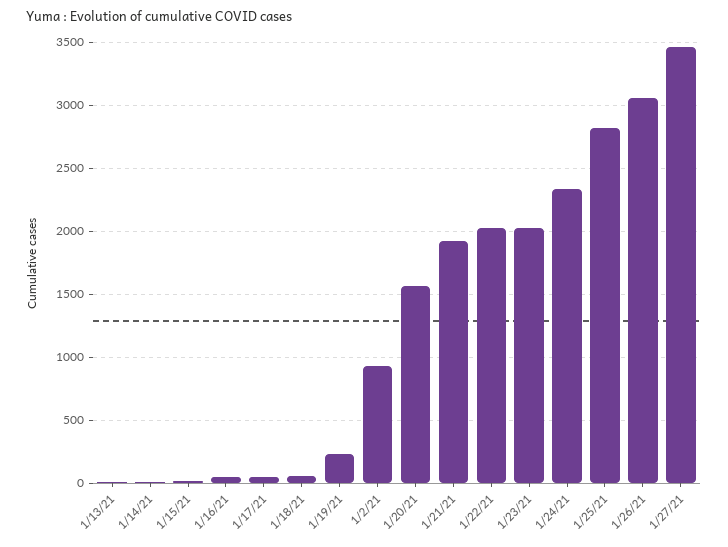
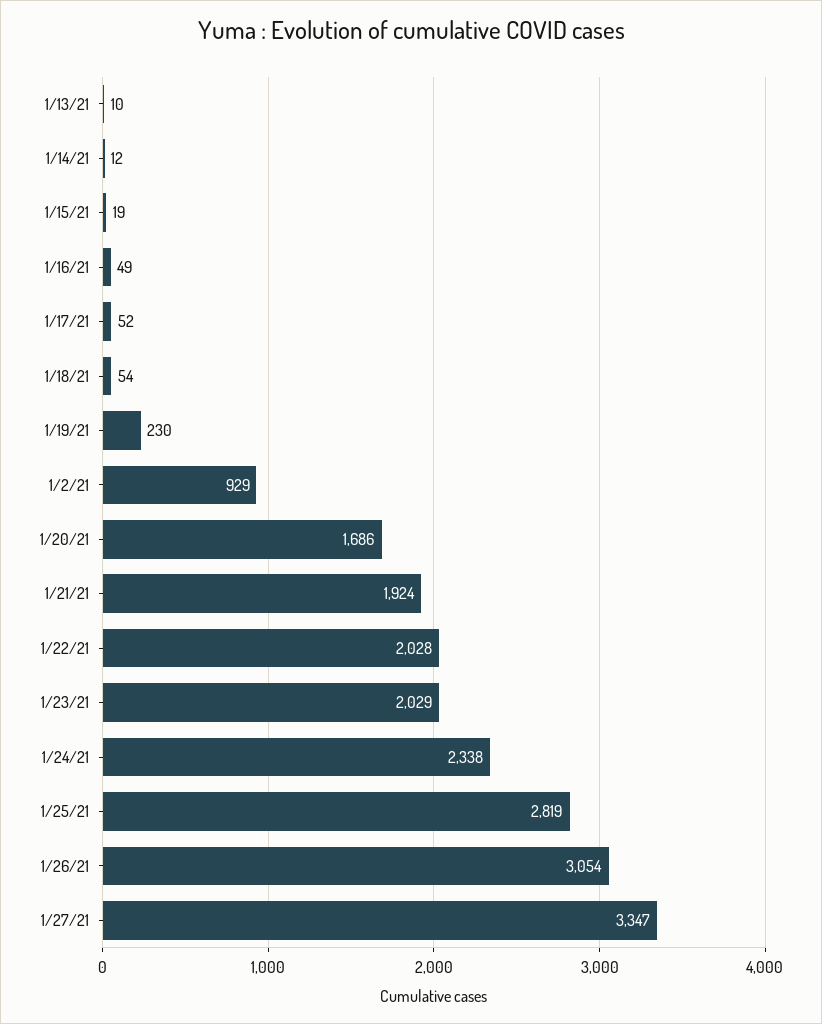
1/20/21: 1550 -> 1686
1/27/21: 3450 -> 3347

